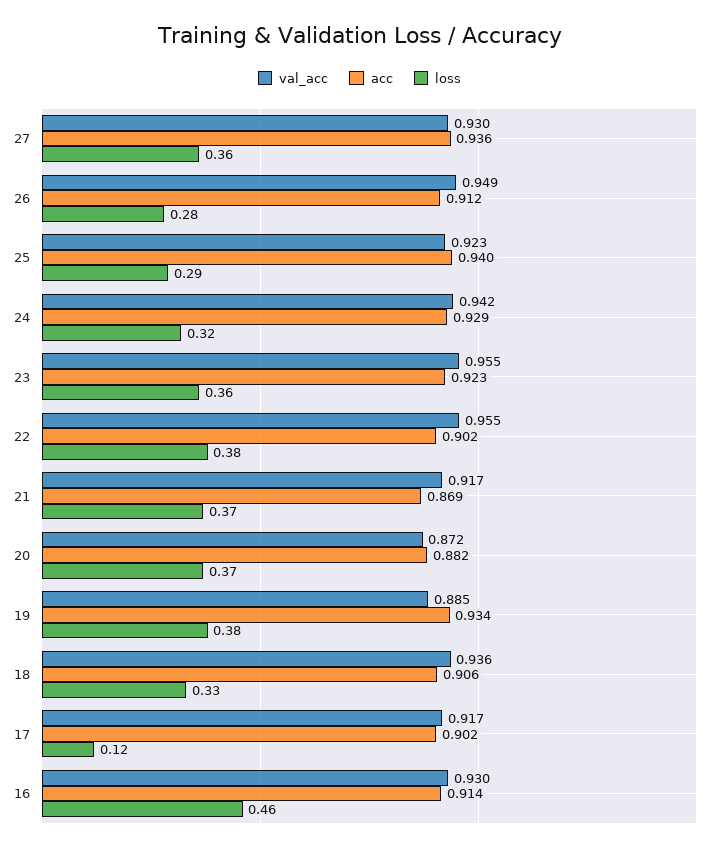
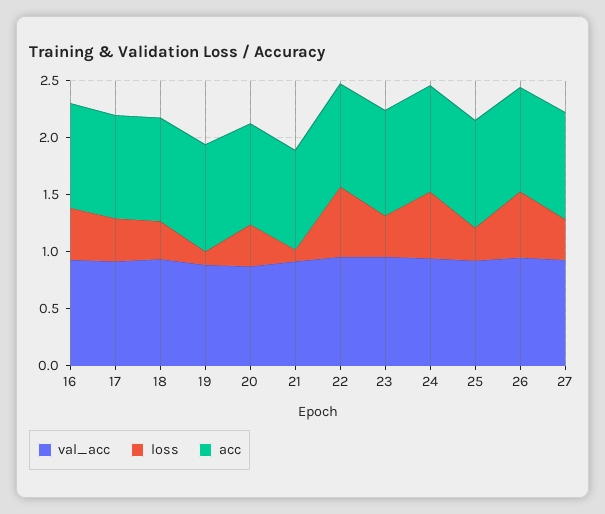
loss, 26: 0.28 -> 0.6
loss, 24: 0.32 -> 0.6
loss, 22: 0.38 -> 0.6
loss, 21: 0.37 -> 0.1
loss, 19: 0.38 -> 0.1
loss, 17: 0.12 -> 0.4

